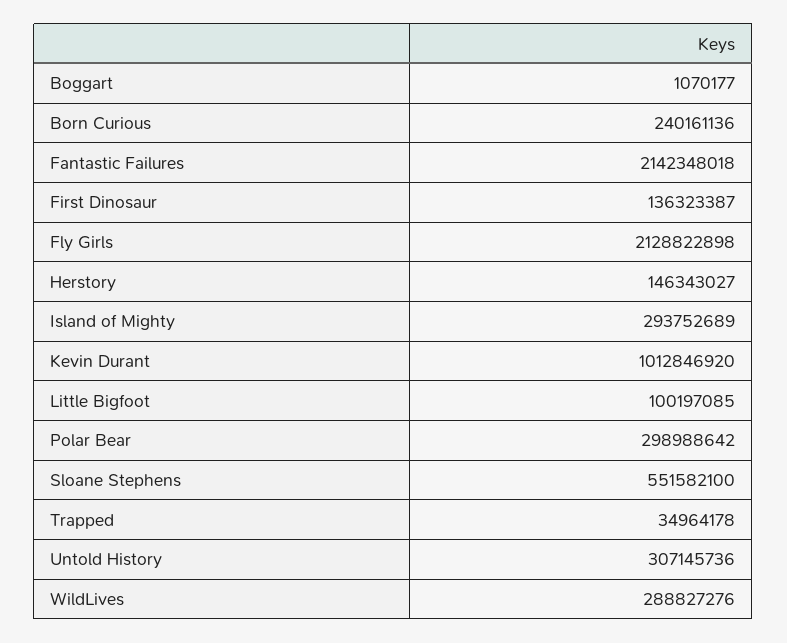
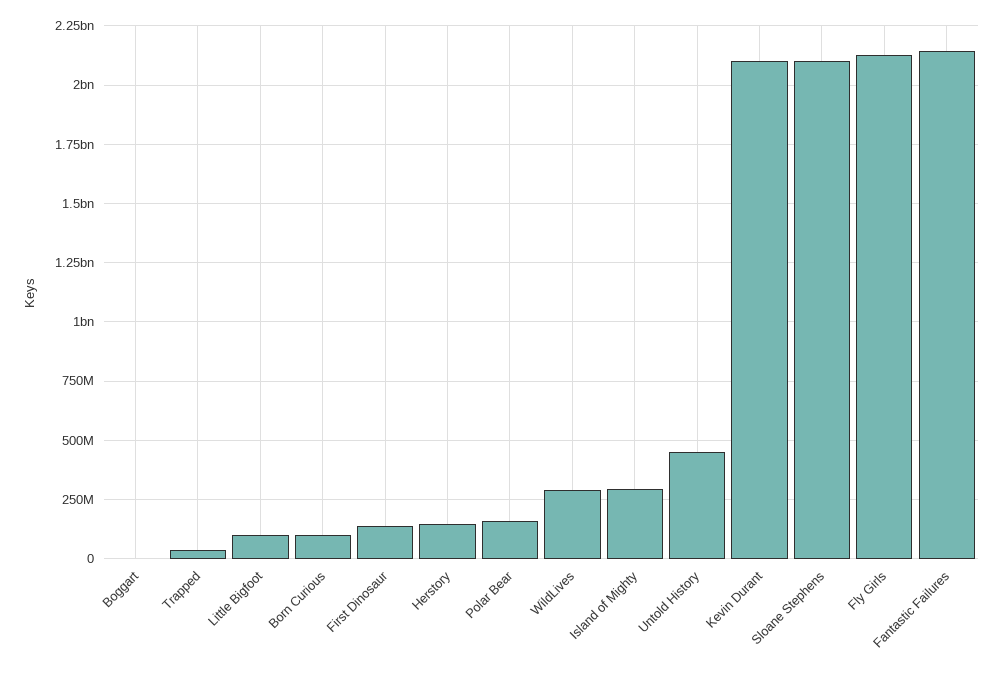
Born Curious: 240161136 -> 100000000
Kevin Durant: 1012846920 -> 2100000000
Polar Bear: 298988642 -> 150000000
Sloane Stephens: 551582100 -> 2100000000
Untold History: 307145736 -> 450000000

